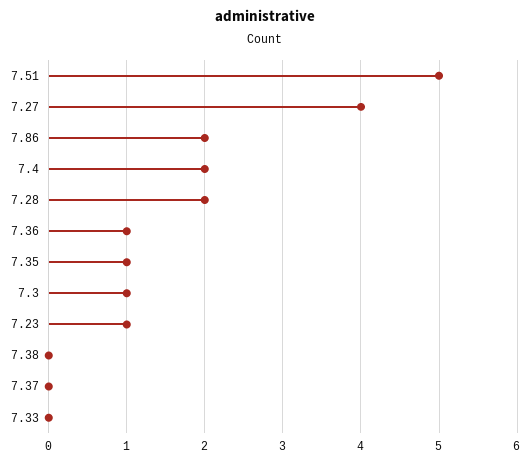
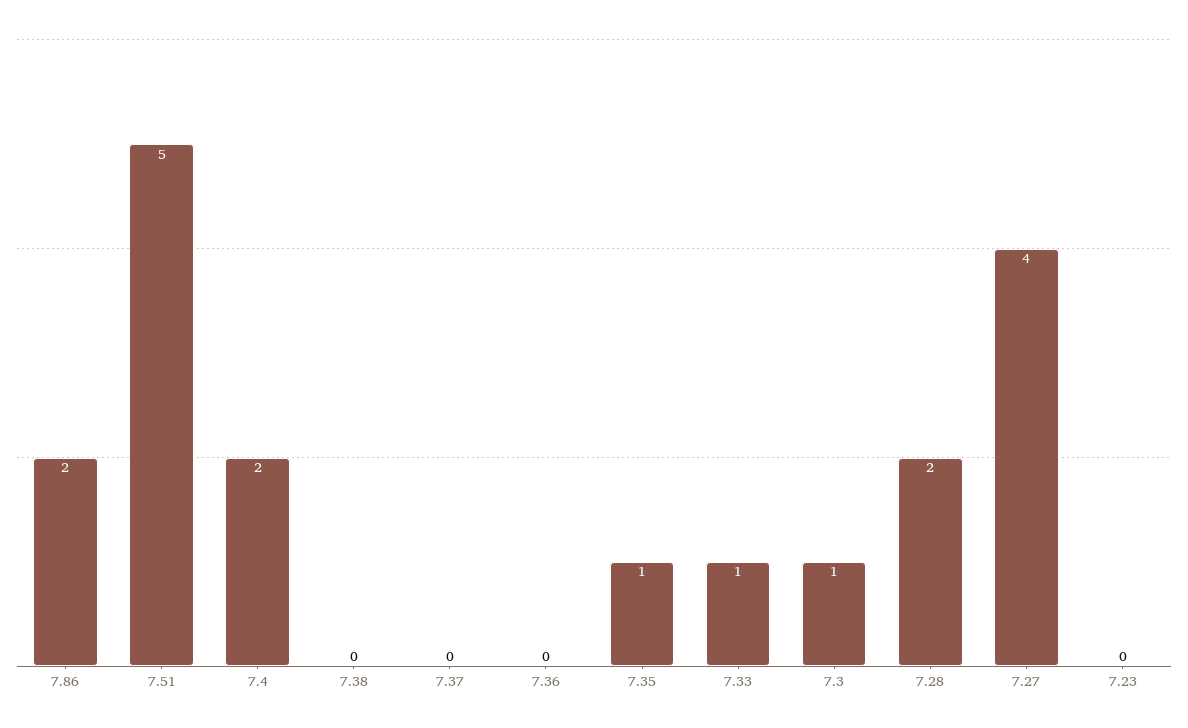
7.36: 1 -> 0
7.23: 1 -> 0
7.33: 0 -> 1

